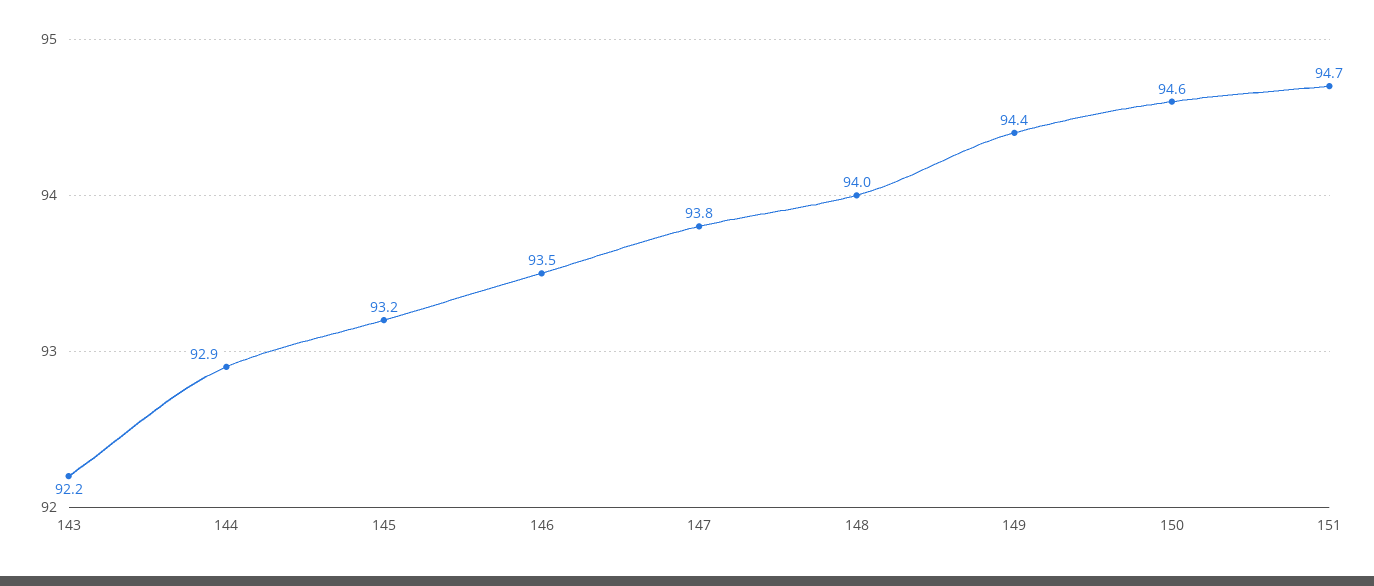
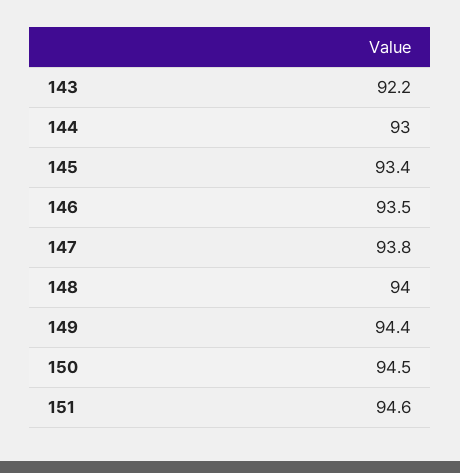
144: 92.9 -> 93
145: 93.2 -> 93.4
150: 94.6 -> 94.5
151: 94.7 -> 94.6

